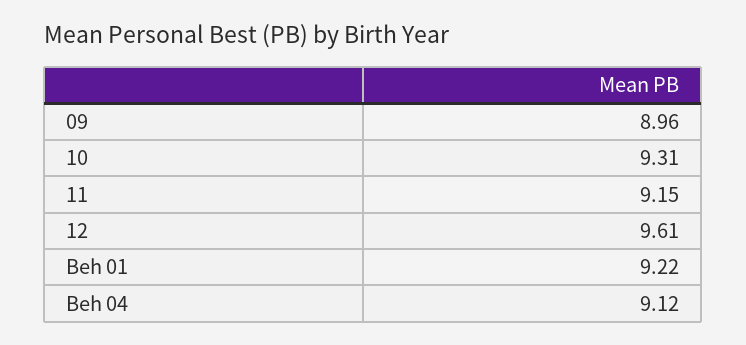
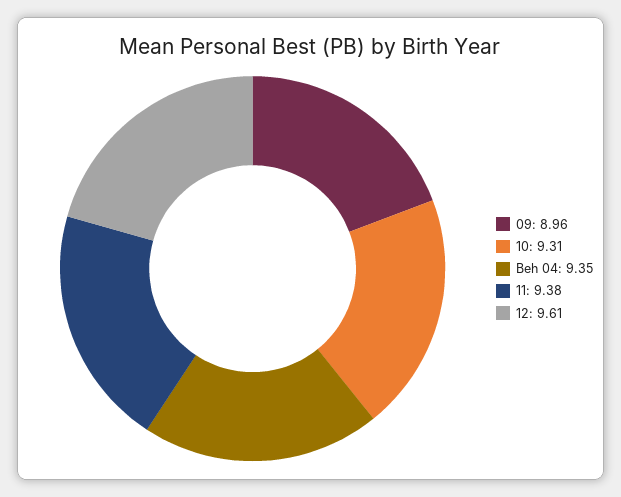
11: 9.15 -> 9.38
Beh 01: 9.22 -> none
Beh 04: 9.12 -> 9.35

